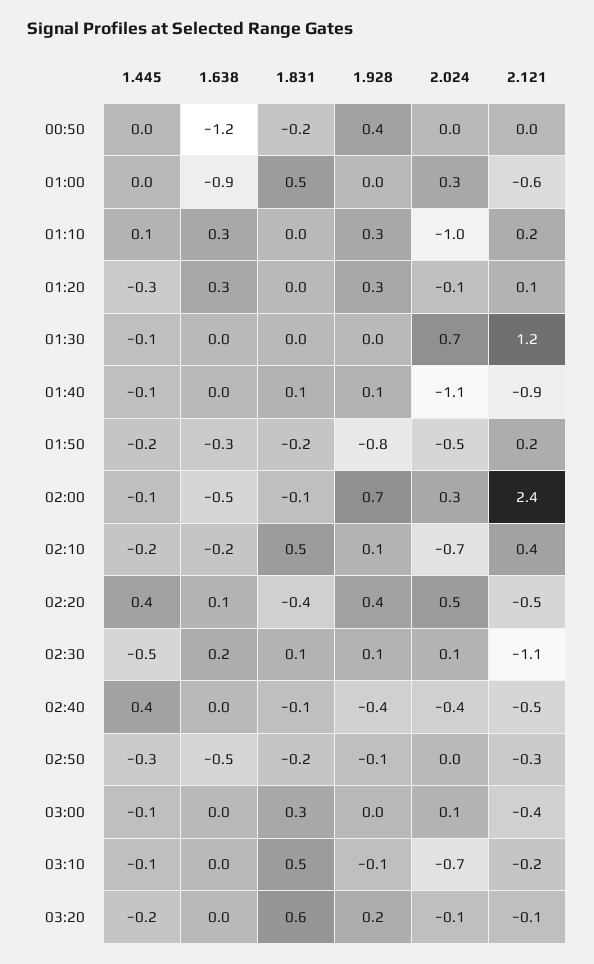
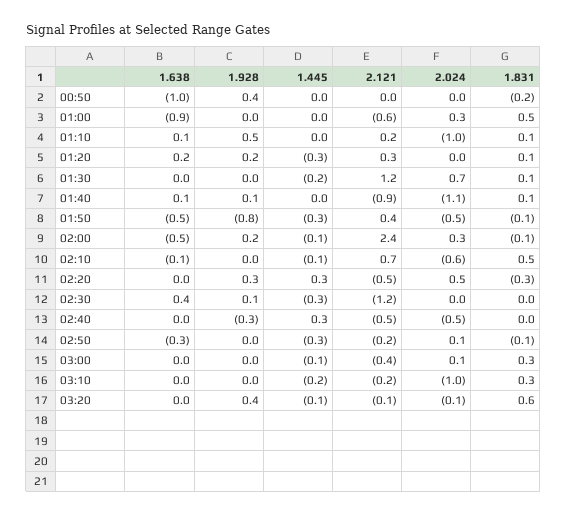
1.638, 00:50: -1.2 -> -1
1.445, 01:10: 0.1 -> 0
1.638, 01:10: 0.3 -> 0.1
1.831, 01:10: 0 -> 0.1
1.928, 01:10: 0.3 -> 0.5
1.638, 01:20: 0.3 -> 0.2
1.831, 01:20: 0 -> 0.1
1.928, 01:20: 0.3 -> 0.2
2.024, 01:20: -0.1 -> 0
2.121, 01:20: 0.1 -> 0.3
1.445, 01:30: -0.1 -> -0.2
1.831, 01:30: 0 -> 0.1
1.445, 01:40: -0.1 -> 0
1.638, 01:40: 0 -> 0.1
1.445, 01:50: -0.2 -> -0.3
1.638, 01:50: -0.3 -> -0.5
1.831, 01:50: -0.2 -> -0.1
2.121, 01:50: 0.2 -> 0.4
1.928, 02:00: 0.7 -> 0.2
1.445, 02:10: -0.2 -> -0.1
1.638, 02:10: -0.2 -> -0.1
1.928, 02:10: 0.1 -> 0
2.024, 02:10: -0.7 -> -0.6
2.121, 02:10: 0.4 -> 0.7
1.445, 02:20: 0.4 -> 0.3
1.638, 02:20: 0.1 -> 0
1.831, 02:20: -0.4 -> -0.3
1.928, 02:20: 0.4 -> 0.3
1.445, 02:30: -0.5 -> -0.3
1.638, 02:30: 0.2 -> 0.4
1.831, 02:30: 0.1 -> 0
2.024, 02:30: 0.1 -> 0
2.121, 02:30: -1.1 -> -1.2
1.445, 02:40: 0.4 -> 0.3
1.831, 02:40: -0.1 -> 0
1.928, 02:40: -0.4 -> -0.3
2.024, 02:40: -0.4 -> -0.5
1.638, 02:50: -0.5 -> -0.3
1.831, 02:50: -0.2 -> -0.1
1.928, 02:50: -0.1 -> 0
2.024, 02:50: 0 -> 0.1
2.121, 02:50: -0.3 -> -0.2
1.445, 03:10: -0.1 -> -0.2
1.831, 03:10: 0.5 -> 0.3
1.928, 03:10: -0.1 -> 0
2.024, 03:10: -0.7 -> -1
1.445, 03:20: -0.2 -> -0.1
1.928, 03:20: 0.2 -> 0.4

